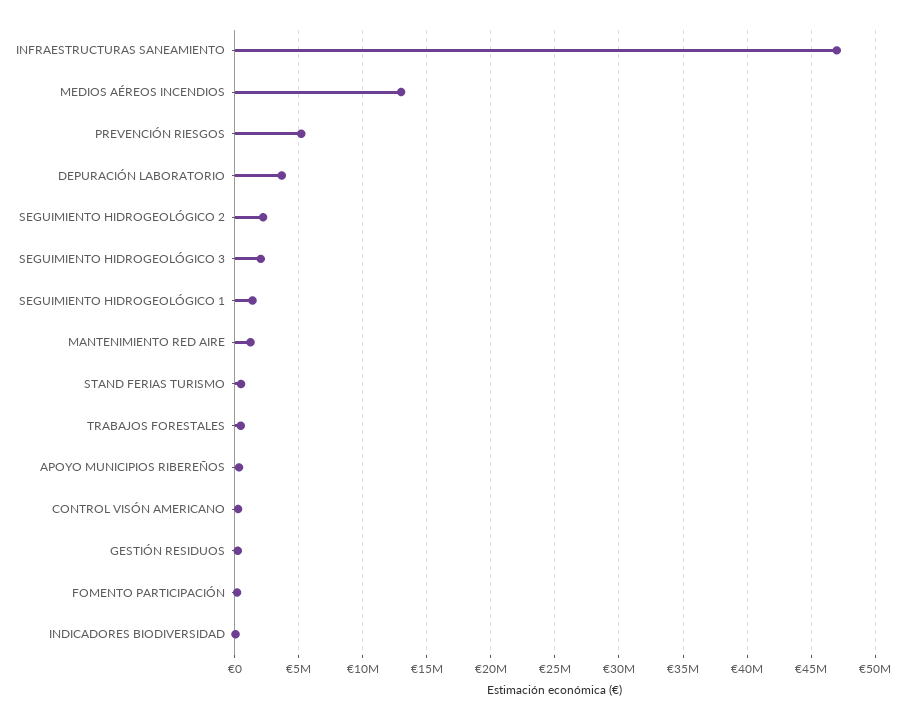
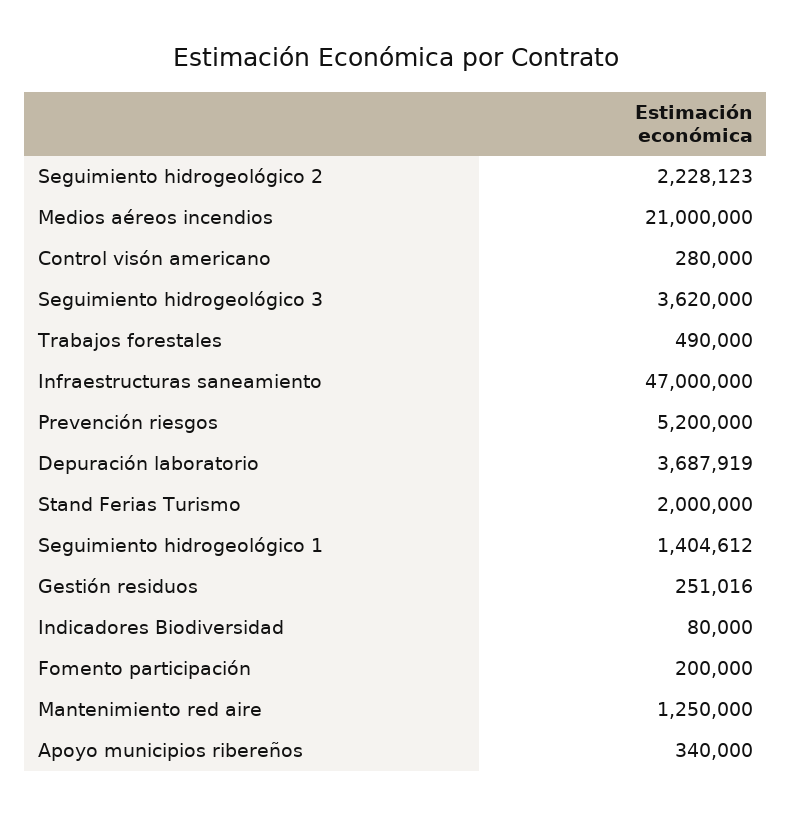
MEDIOS AÉREOS INCENDIOS: 13000000 -> 21000000
SEGUIMIENTO HIDROGEOLÓGICO 3: 2000000 -> 3620000
STAND FERIAS TURISMO: 500000 -> 2000000

